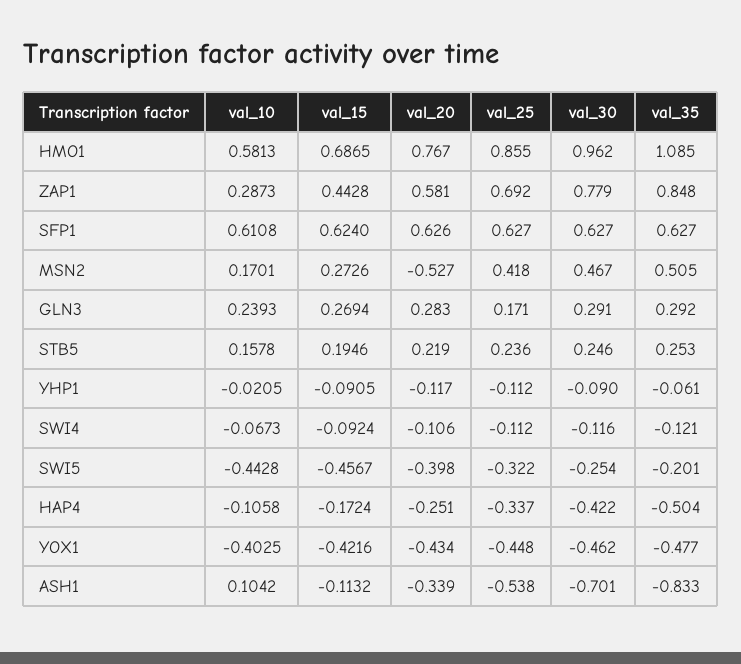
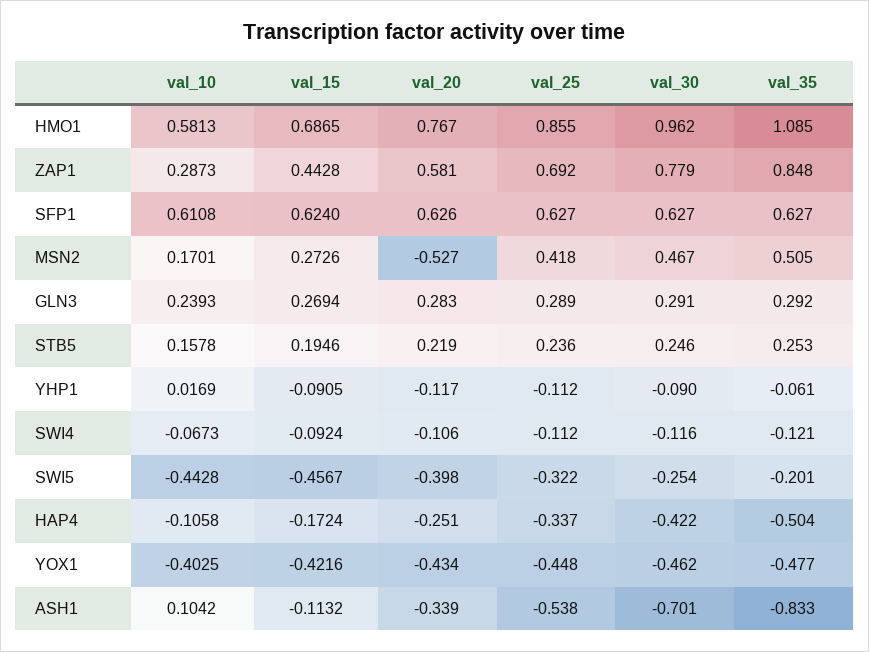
val_25, GLN3: 0.171 -> 0.289
val_10, YHP1: -0.0205 -> 0.0169

